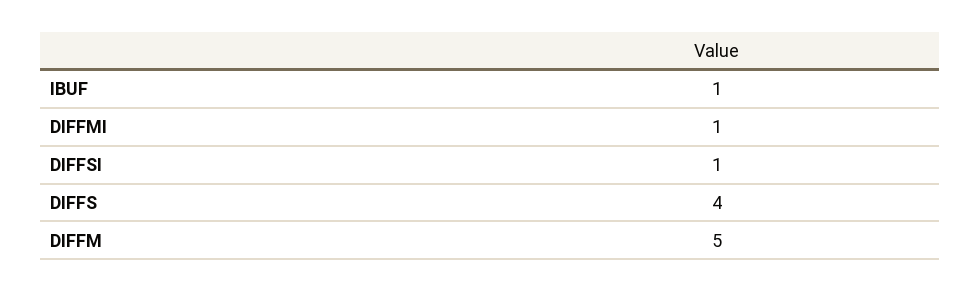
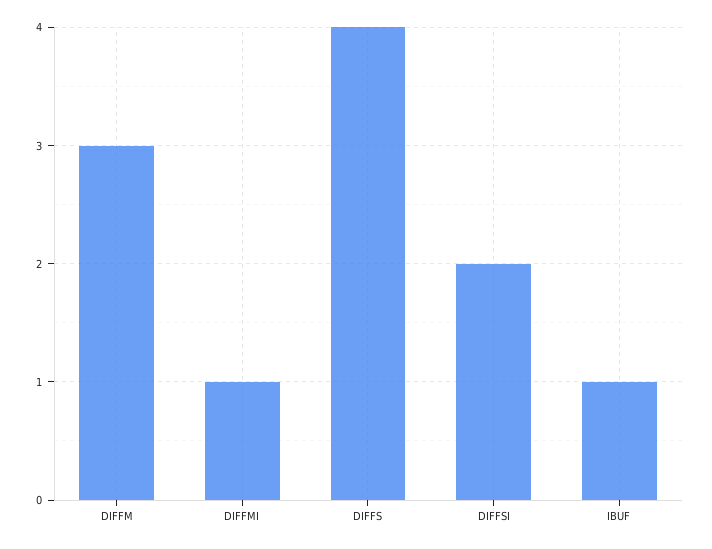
DIFFSI: 1 -> 2
DIFFM: 5 -> 3

